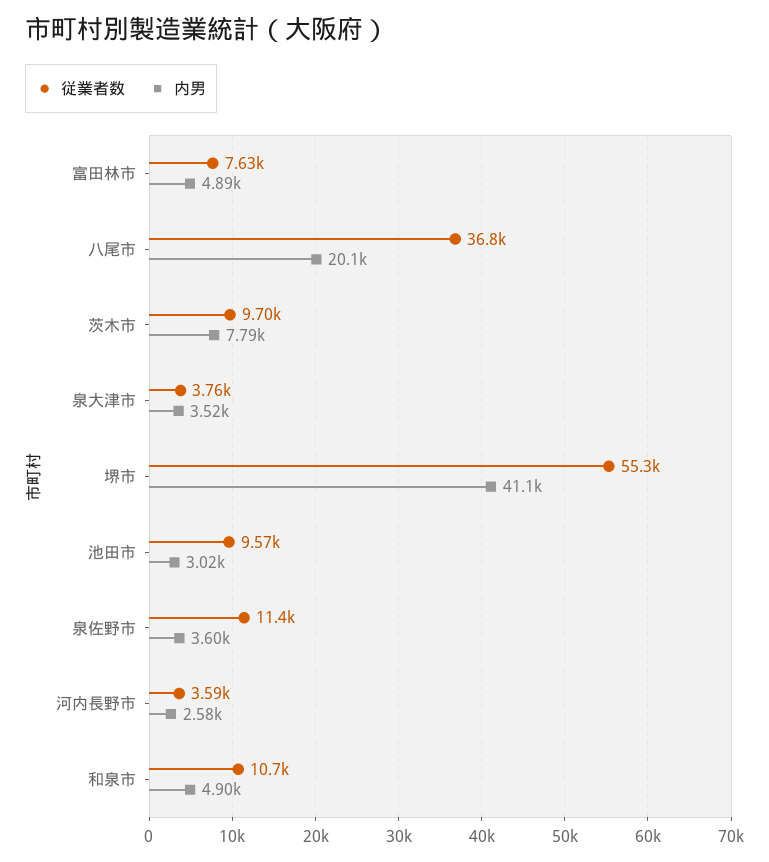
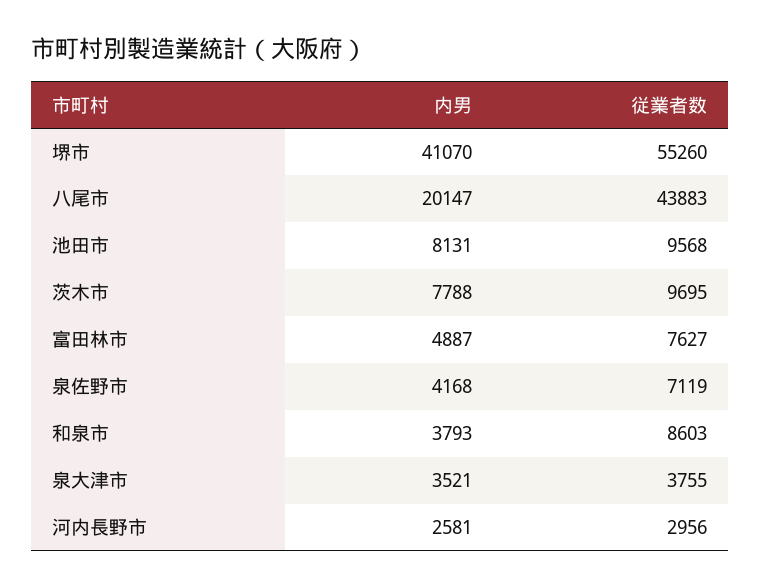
従業者数, 八尾市: 36800 -> 43883
内男, 池田市: 3020 -> 8131
従業者数, 泉佐野市: 11400 -> 7119
内男, 泉佐野市: 3600 -> 4168
従業者数, 河内長野市: 3590 -> 2956
従業者数, 和泉市: 10700 -> 8603
内男, 和泉市: 4900 -> 3793

